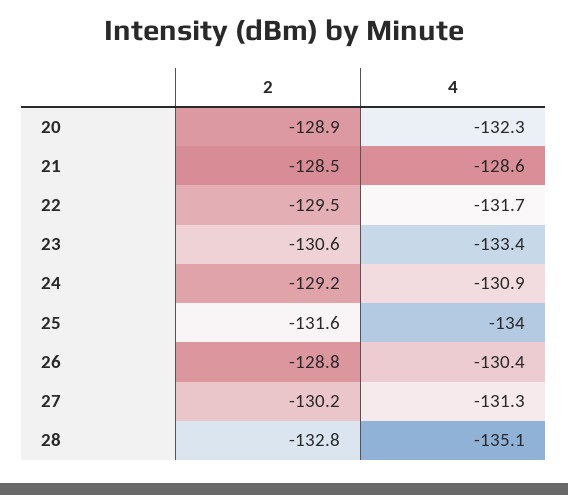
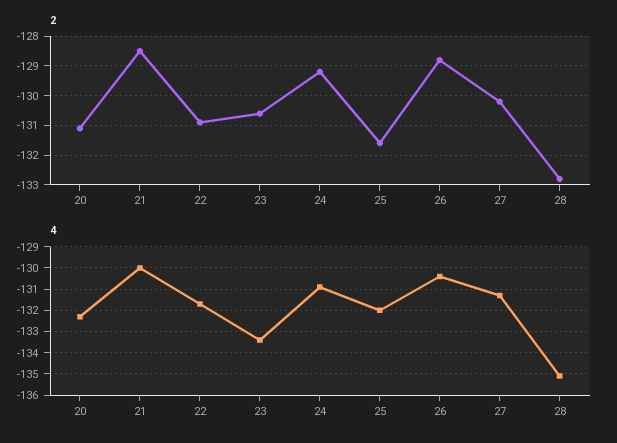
2, 20: -128.9 -> -131
4, 21: -128.6 -> -130
2, 22: -129.5 -> -131
4, 25: -134 -> -132

